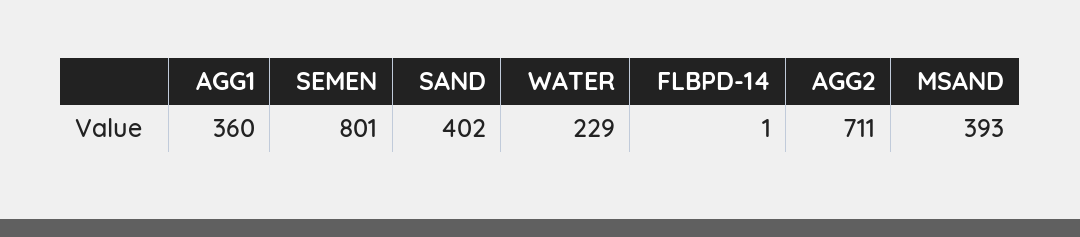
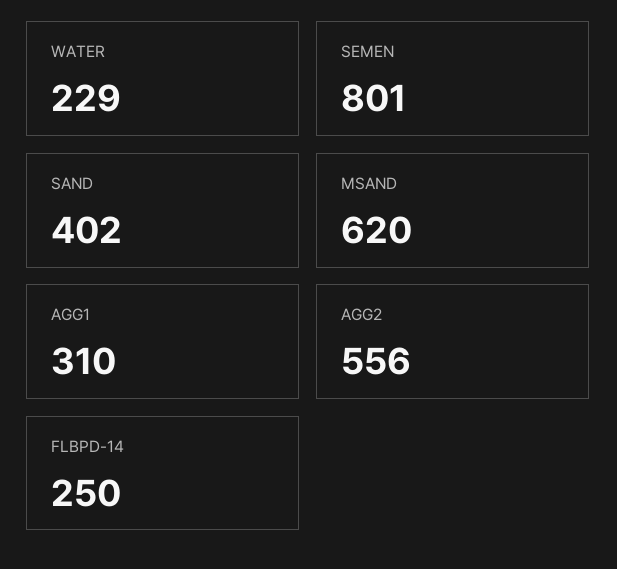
AGG1: 360 -> 310
FLBPD-14: 1 -> 250
AGG2: 711 -> 556
MSAND: 393 -> 620

